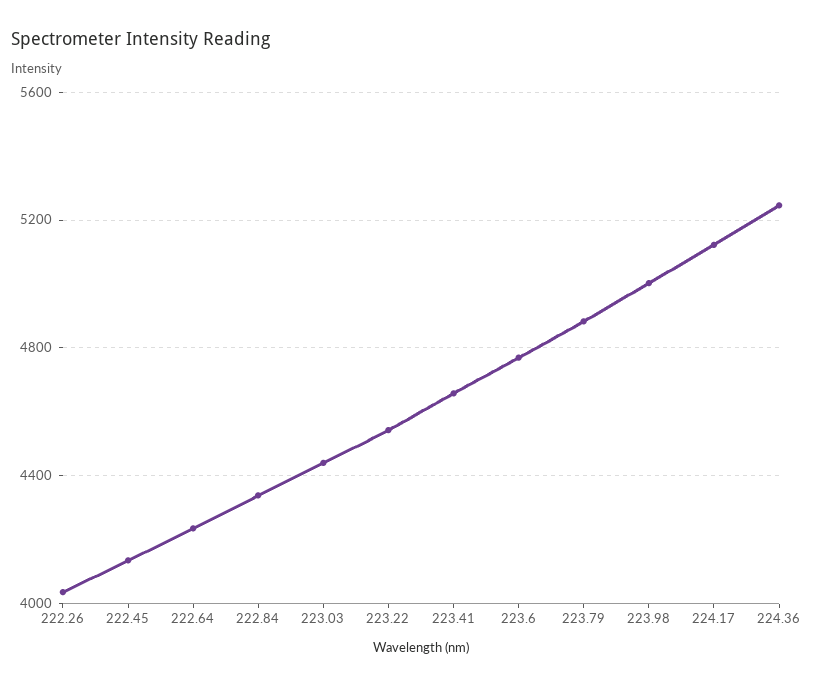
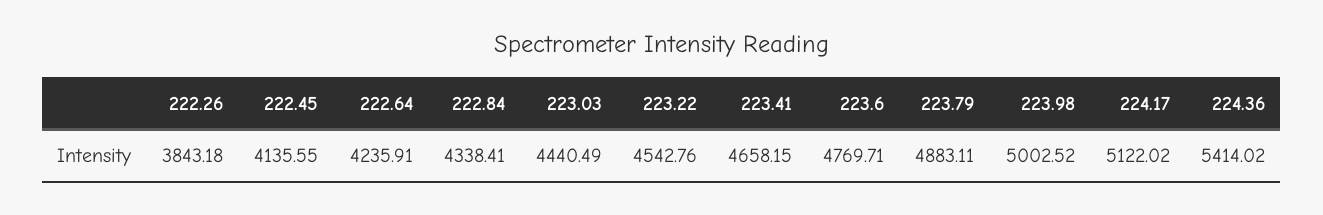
222.26: 4050 -> 3843.18
224.36: 5250 -> 5414.02

